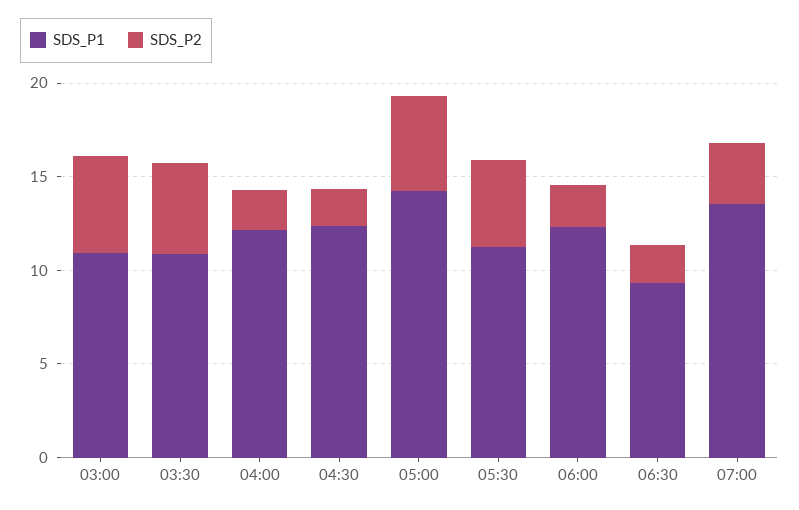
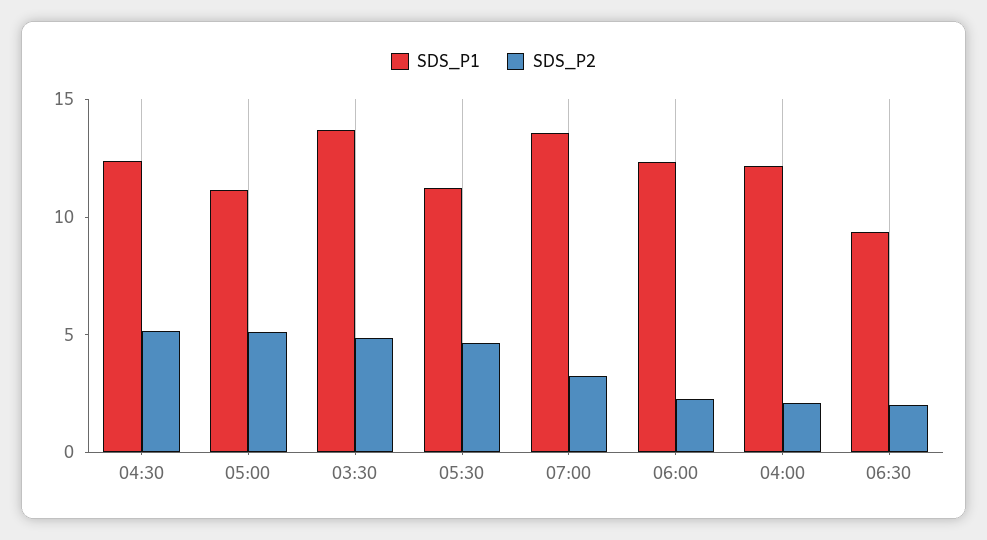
SDS_P1, 03:00: 11 -> none
SDS_P2, 03:00: 5 -> none
SDS_P1, 03:30: 11 -> 14
SDS_P2, 04:30: 2 -> 5
SDS_P1, 05:00: 14 -> 11

